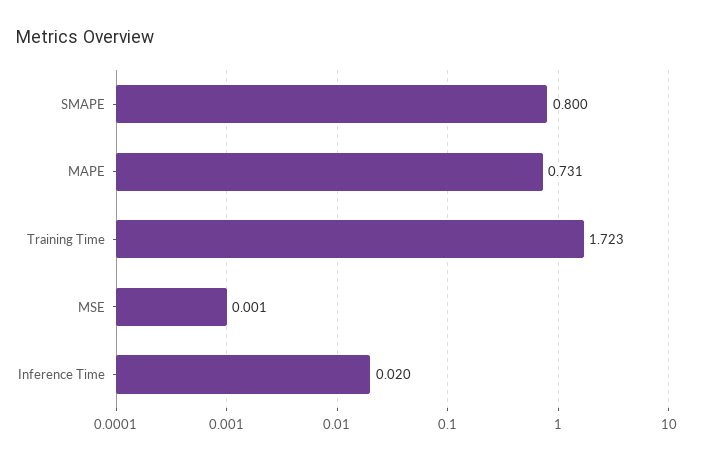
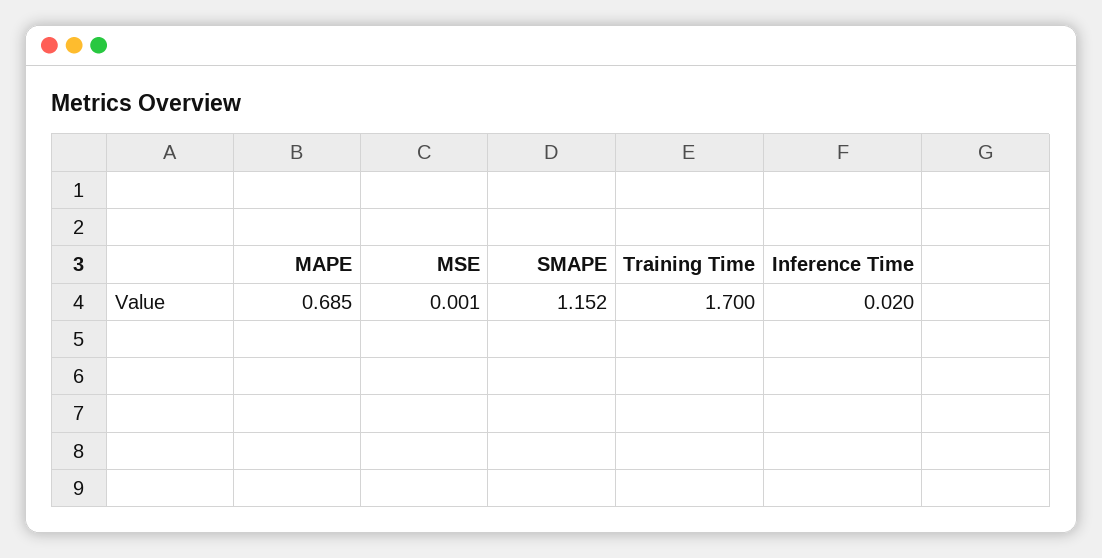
SMAPE: 0.8 -> 1.152
MAPE: 0.731 -> 0.685
Training Time: 1.723 -> 1.7

